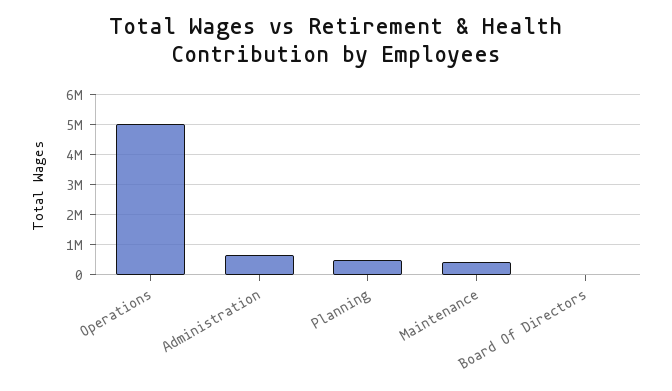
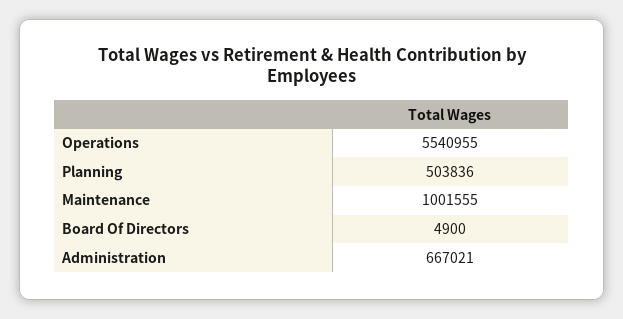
Operations: 5000000 -> 5540955
Maintenance: 400000 -> 1001555

